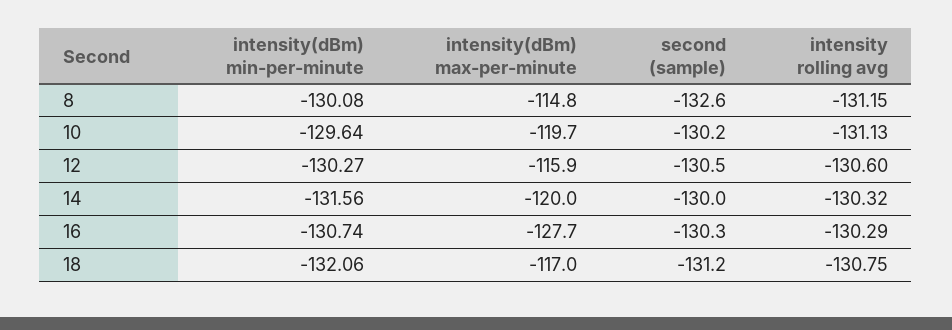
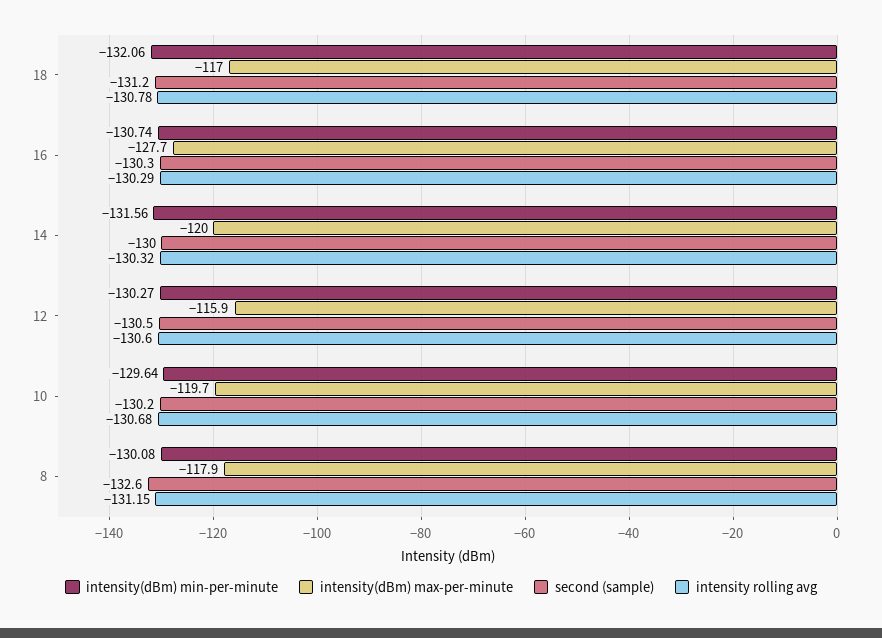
intensity(dBm) max-per-minute, 8: -114.8 -> -117.9
intensity rolling avg, 10: -131.13 -> -130.68
intensity rolling avg, 18: -130.75 -> -130.78

